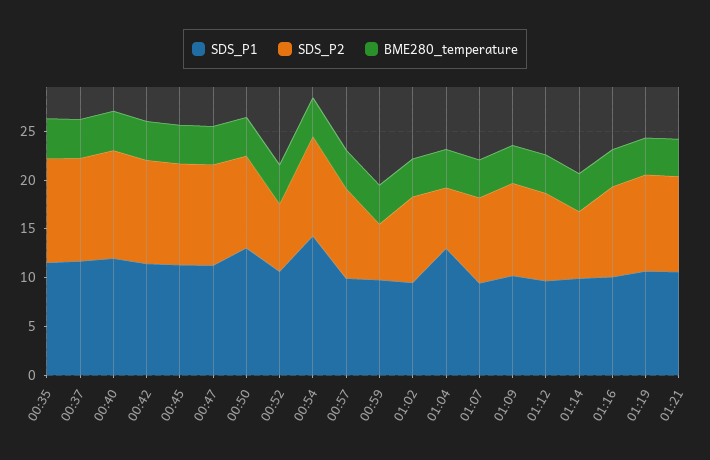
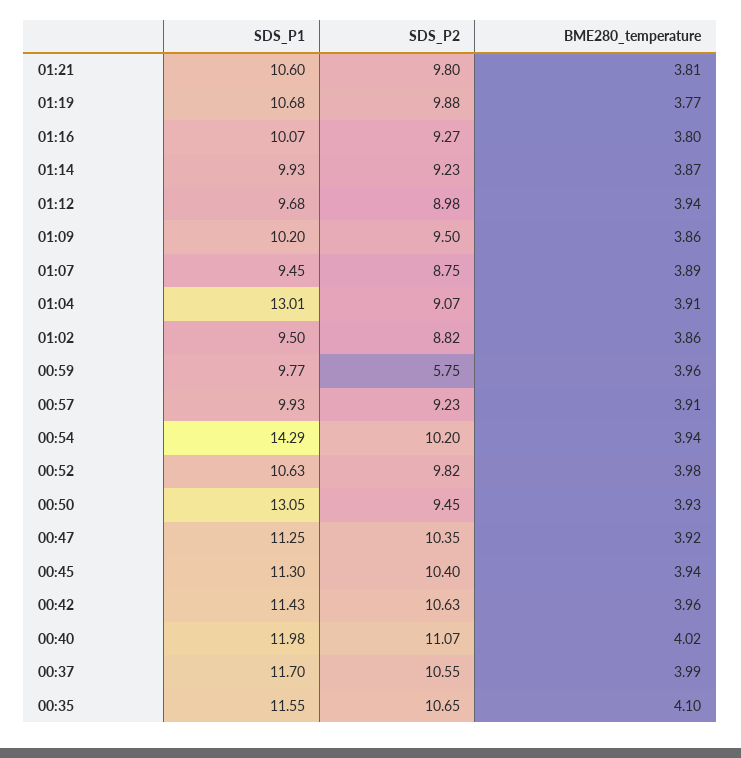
SDS_P2, 00:52: 7 -> 9.82
SDS_P2, 01:04: 6 -> 9.07
SDS_P2, 01:14: 7 -> 9.23

